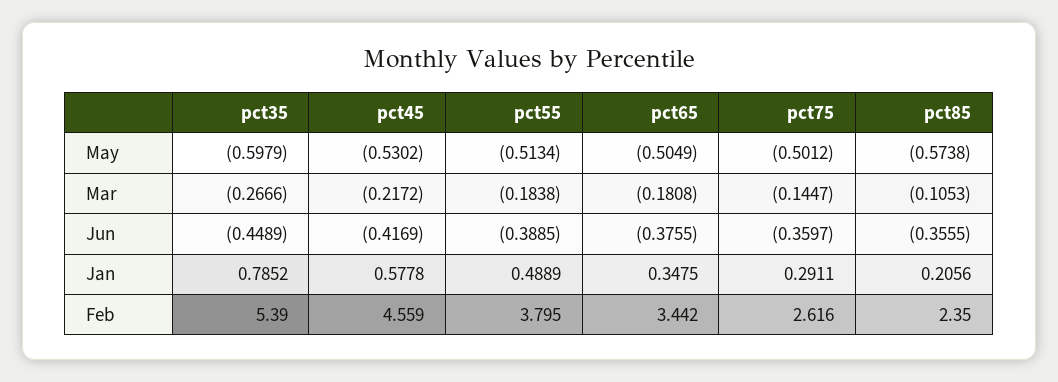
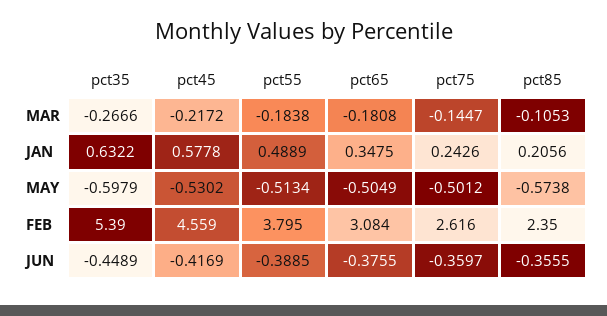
pct35, Jan: 0.7852 -> 0.6322
pct75, Jan: 0.2911 -> 0.2426
pct65, Feb: 3.442 -> 3.084

